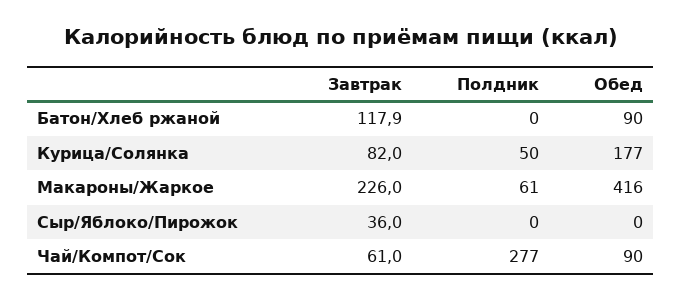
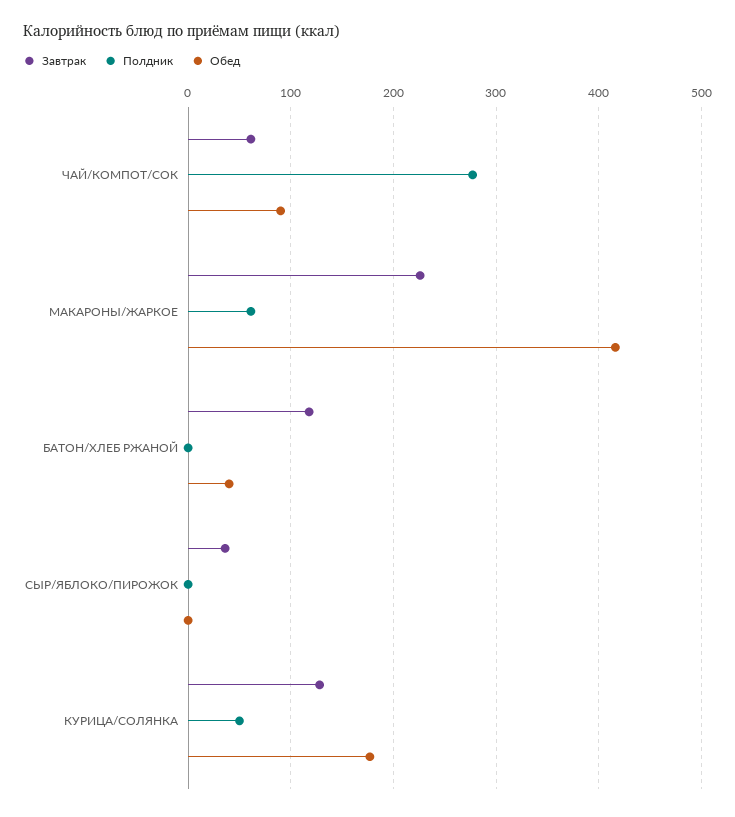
Обед, Батон/Хлеб ржаной: 90 -> 40
Завтрак, Курица/Солянка: 82 -> 130

